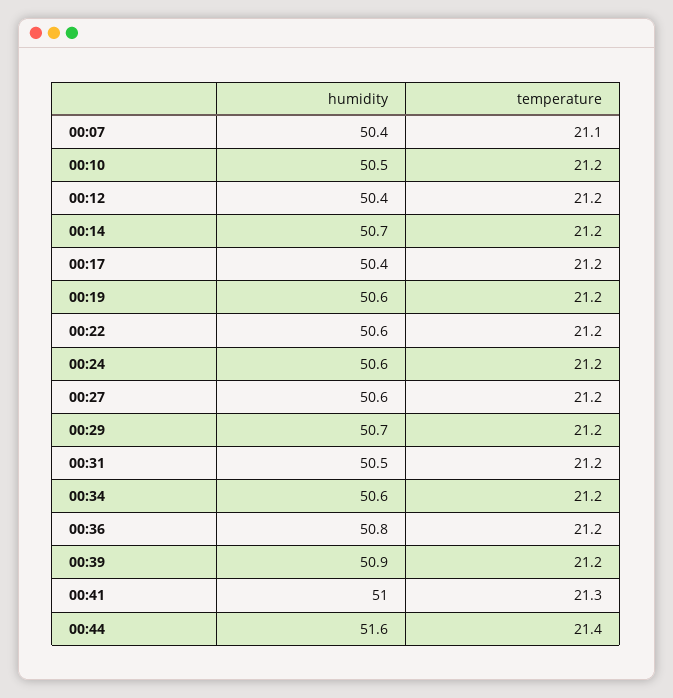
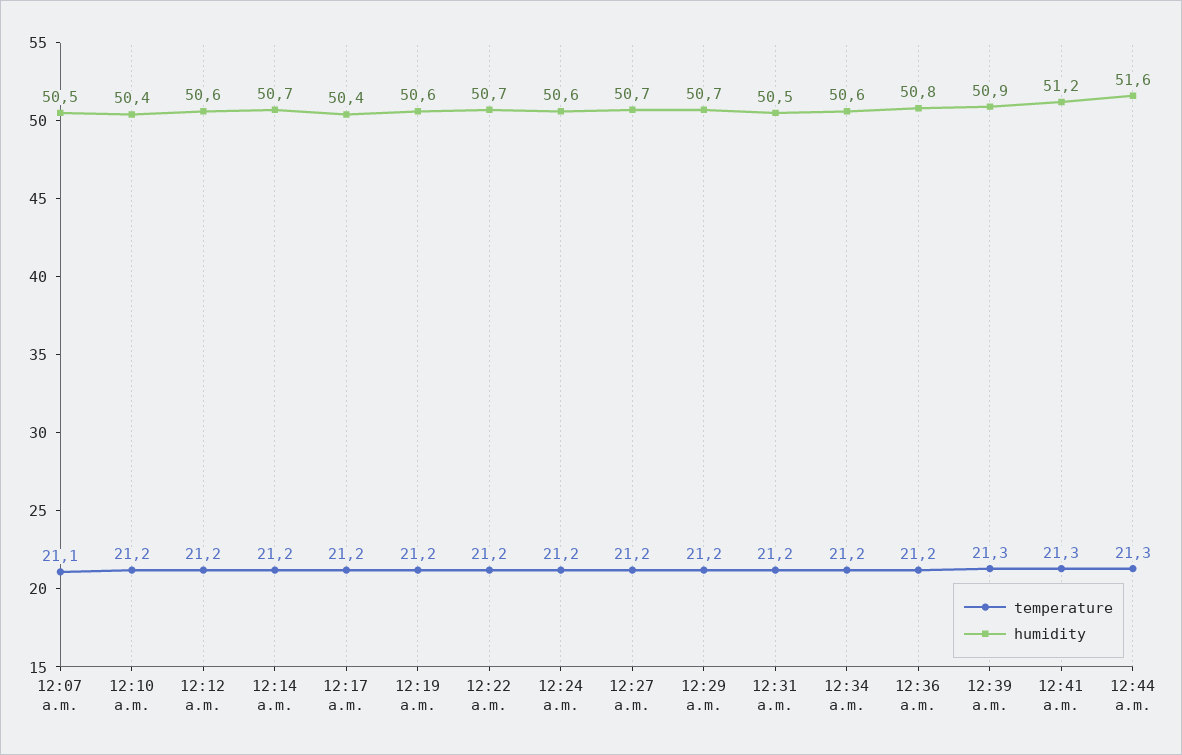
humidity, 00:07: 50.4 -> 50.5
humidity, 00:10: 50.5 -> 50.4
humidity, 00:12: 50.4 -> 50.6
humidity, 00:22: 50.6 -> 50.7
humidity, 00:27: 50.6 -> 50.7
temperature, 00:39: 21.2 -> 21.3
humidity, 00:41: 51 -> 51.2
temperature, 00:44: 21.4 -> 21.3

